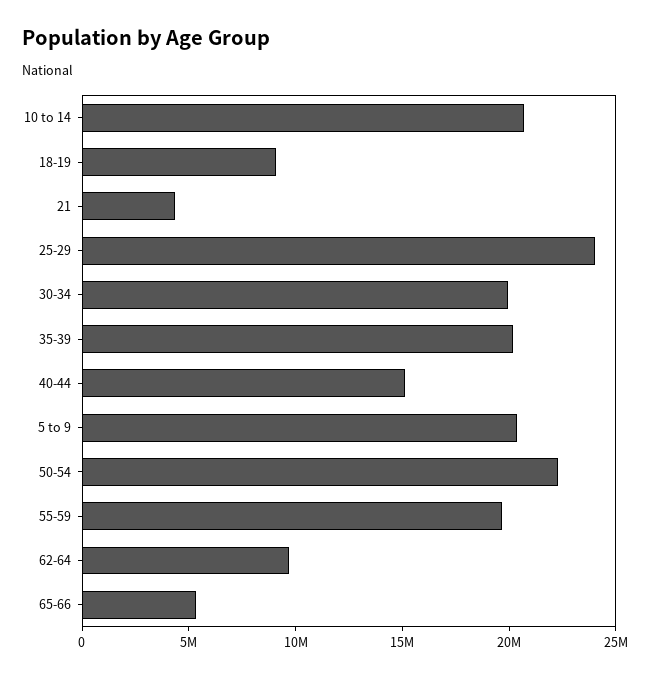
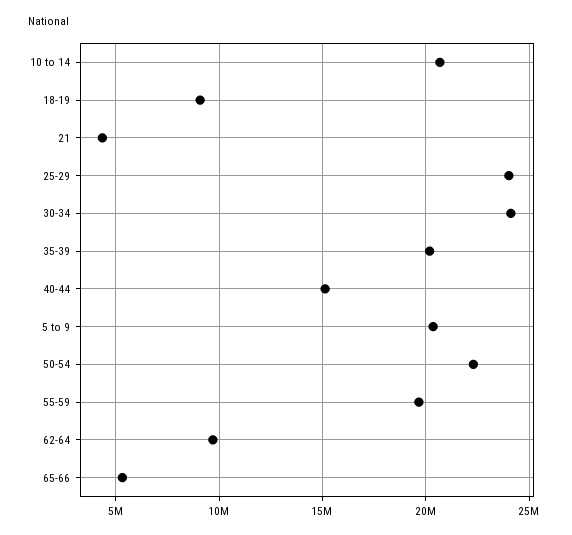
30-34: 20000000 -> 24000000

